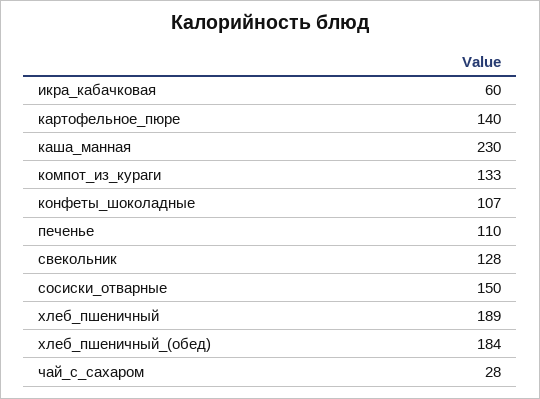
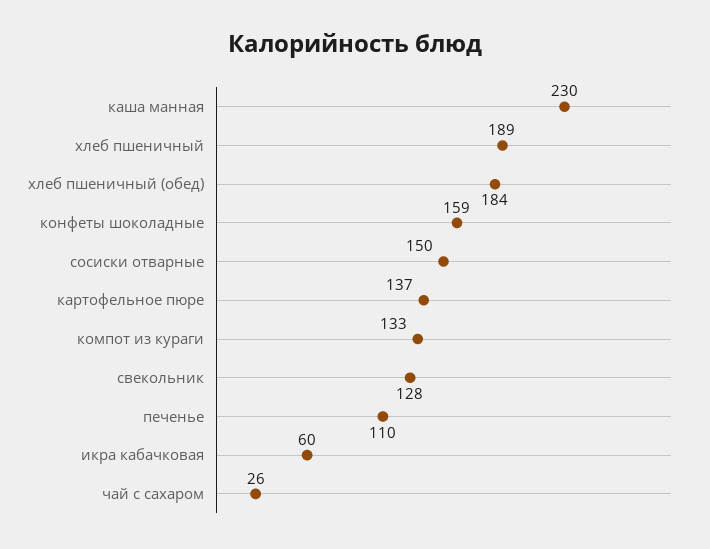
картофельное_пюре: 140 -> 137
конфеты_шоколадные: 107 -> 159
чай_с_сахаром: 28 -> 26

